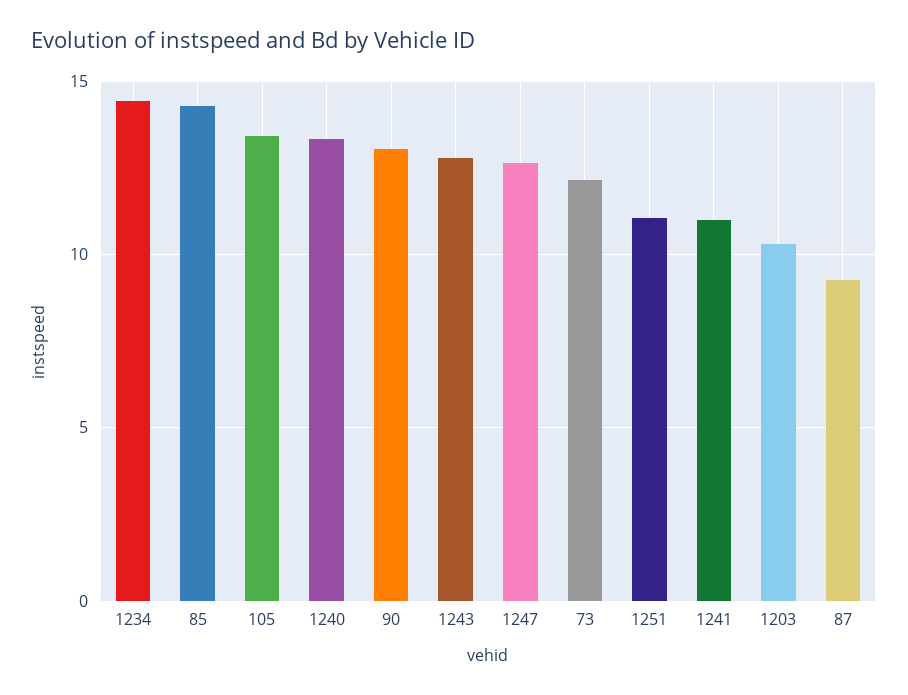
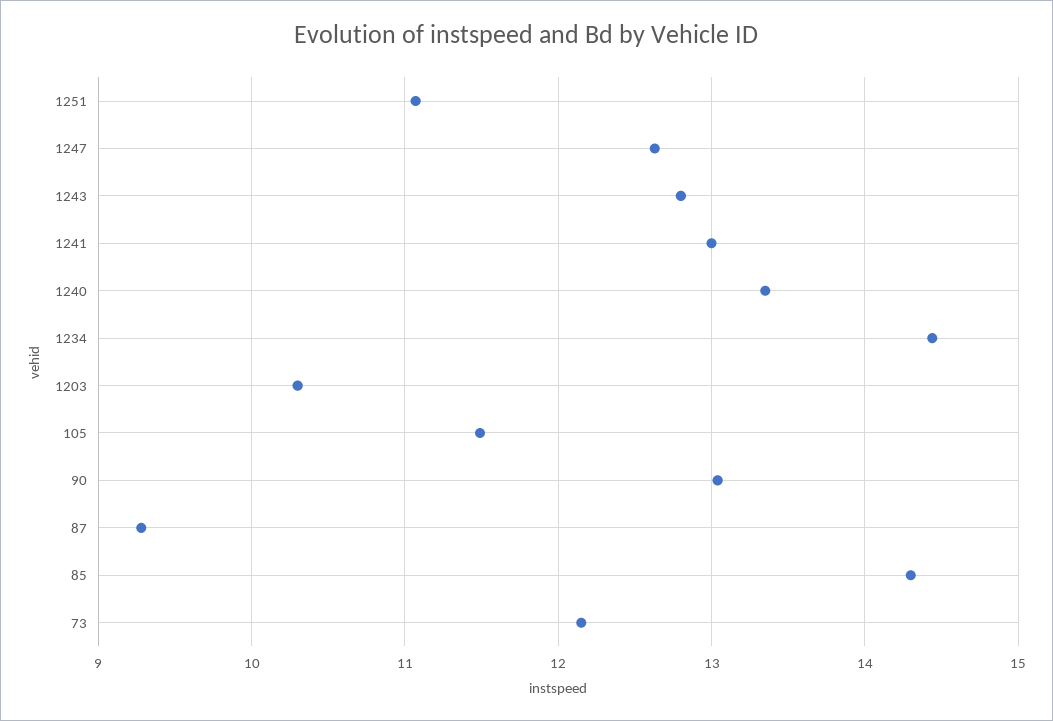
105: 13.5 -> 11.5
1241: 11 -> 13

